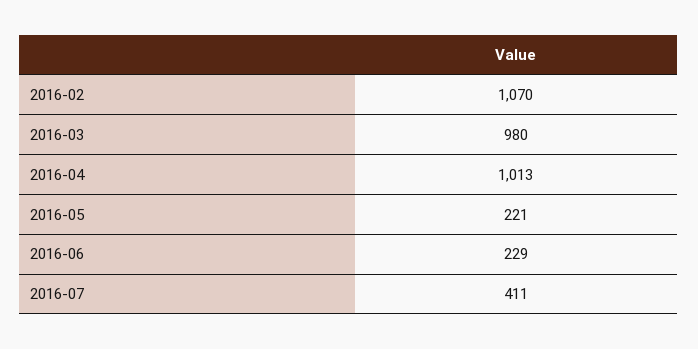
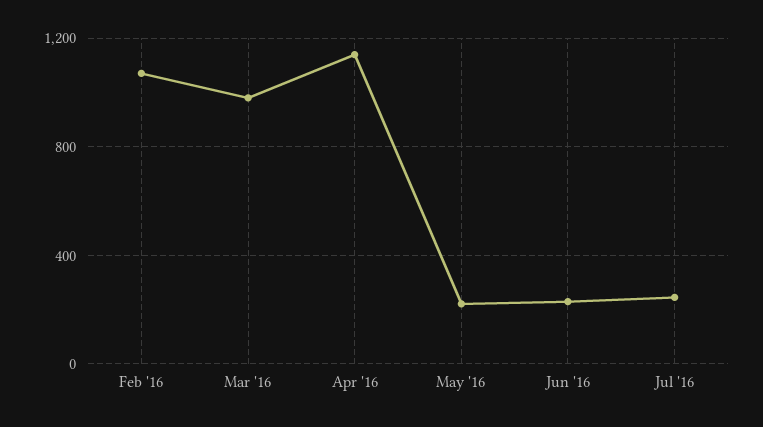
2016-04: 1013 -> 1150
2016-07: 411 -> 250

